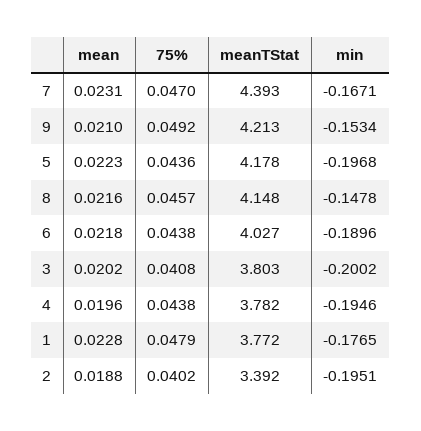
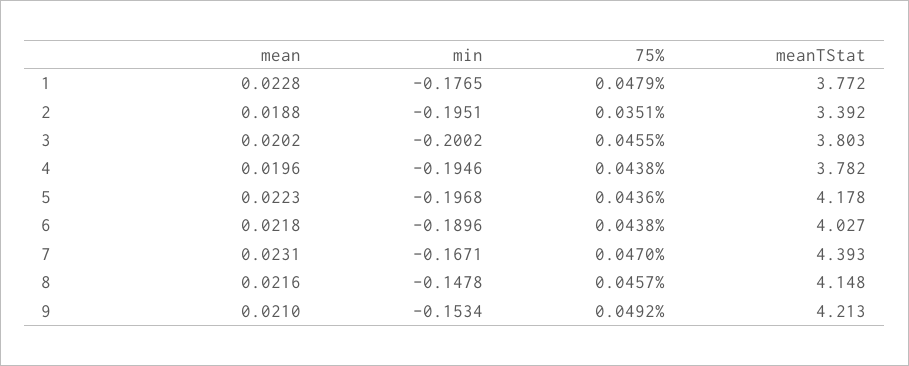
75%, 3: 0.0408 -> 0.0455
75%, 2: 0.0402 -> 0.0351

